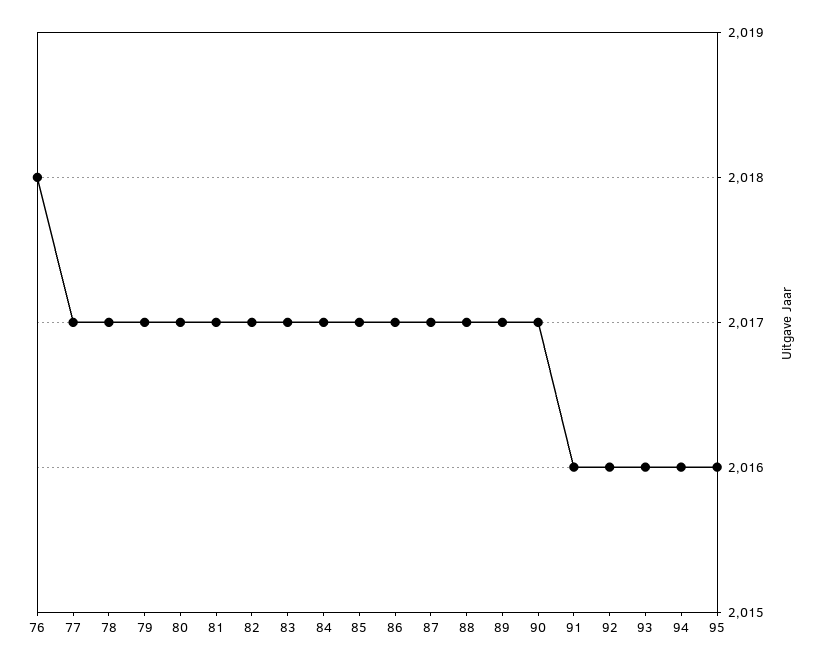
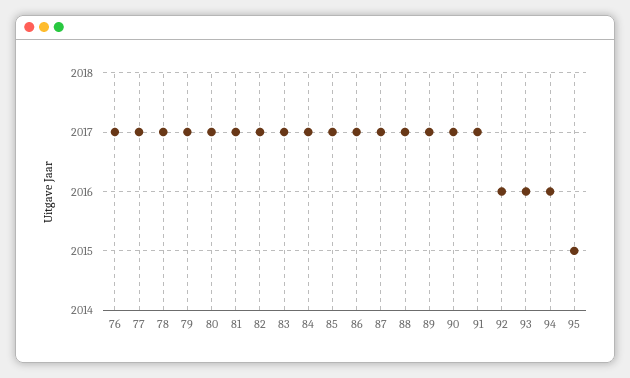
76: 2018 -> 2017
91: 2016 -> 2017
95: 2016 -> 2015

